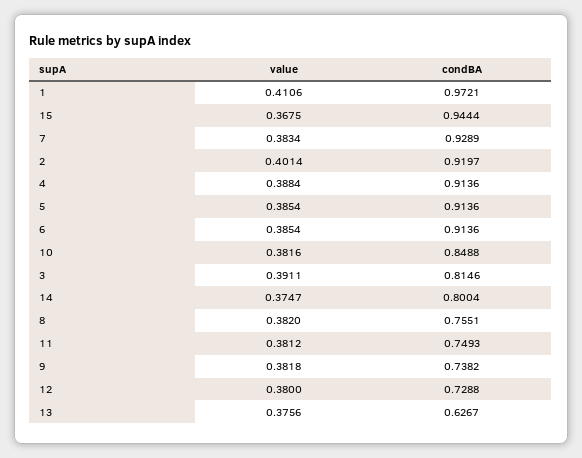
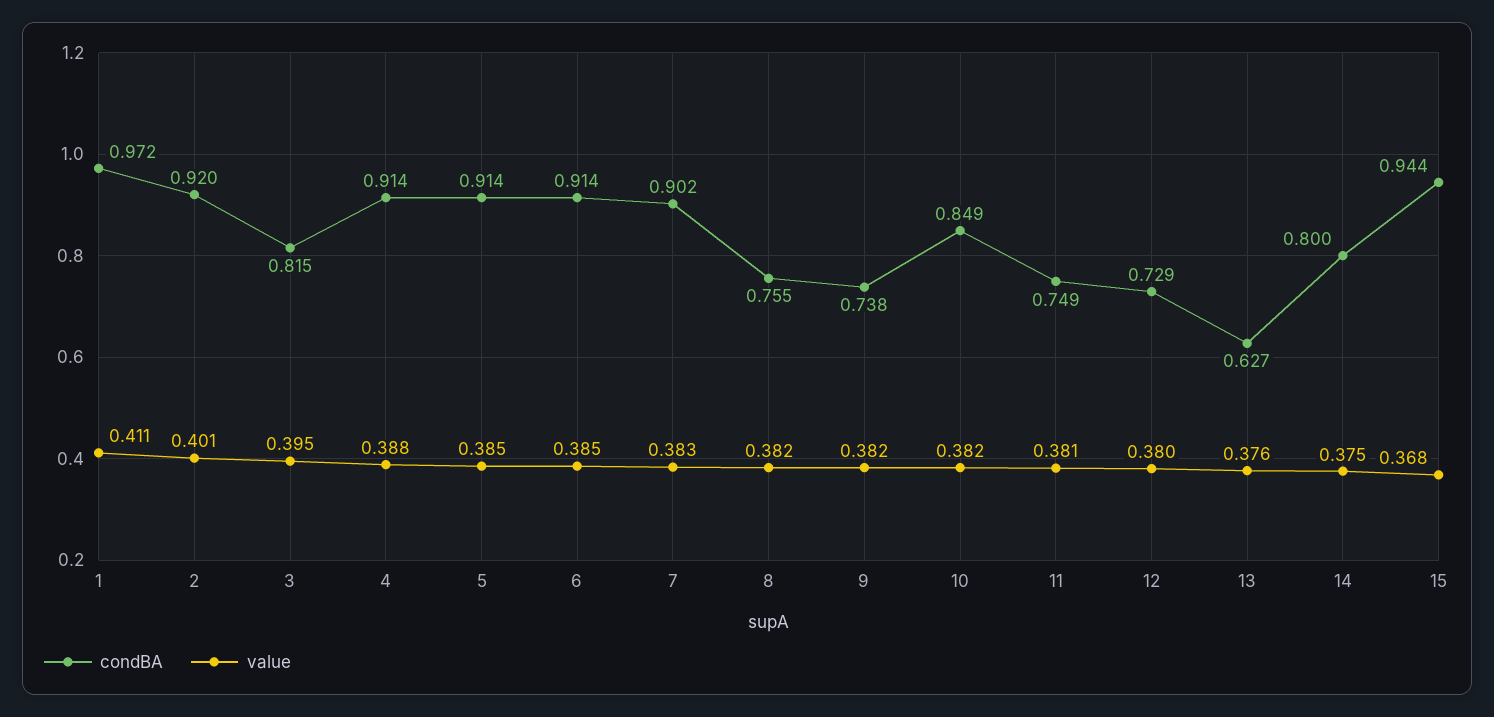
condBA, 7: 0.9289 -> 0.902
value, 3: 0.3911 -> 0.395

